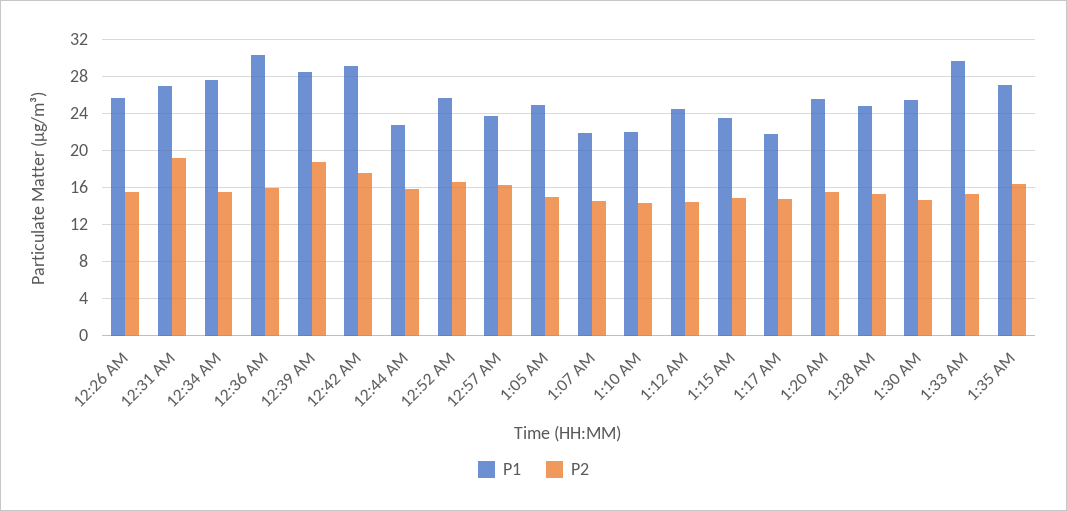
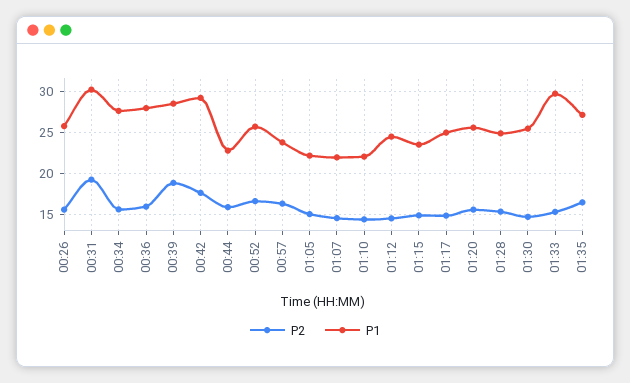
P1, 12:31 AM: 27 -> 30
P1, 12:36 AM: 30 -> 28
P1, 1:05 AM: 25 -> 22
P1, 1:17 AM: 22 -> 25

